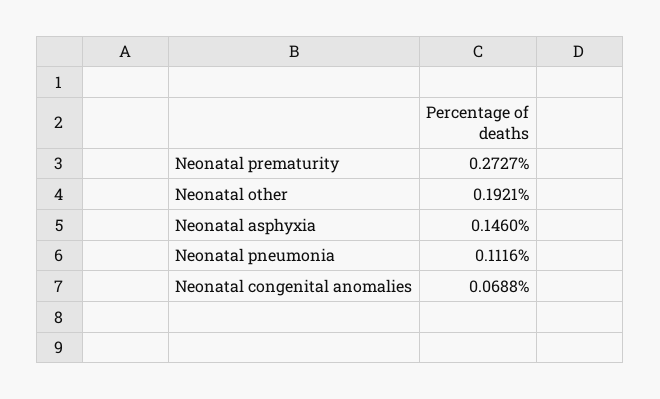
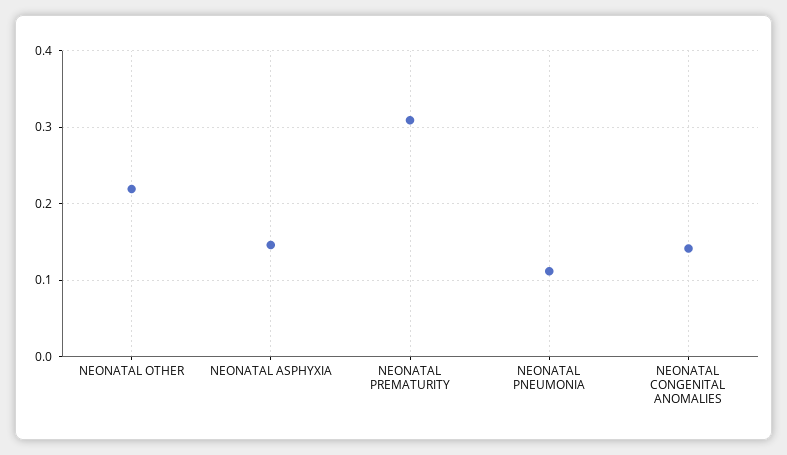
Neonatal prematurity: 0.2727 -> 0.31
Neonatal other: 0.1921 -> 0.22
Neonatal congenital anomalies: 0.0688 -> 0.14

